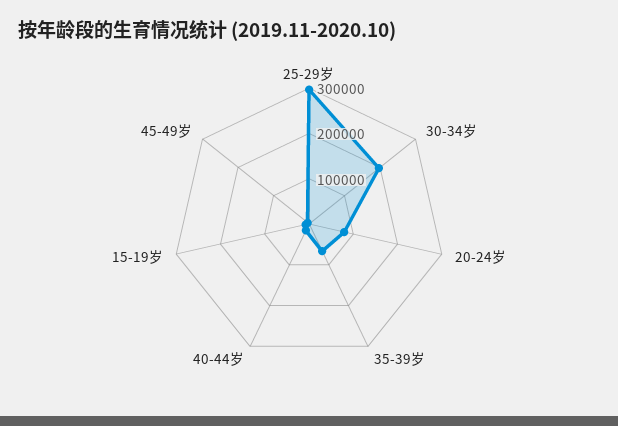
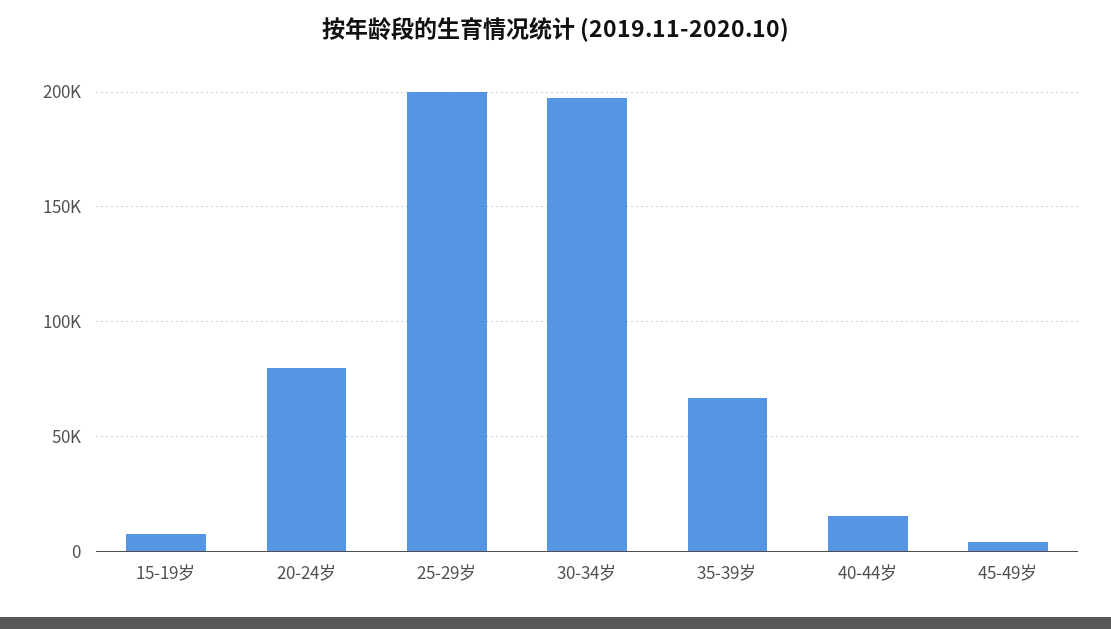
25-29岁: 300000 -> 200000

